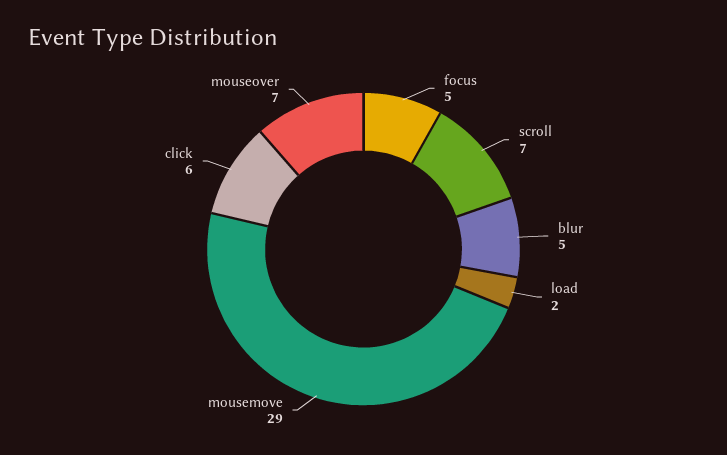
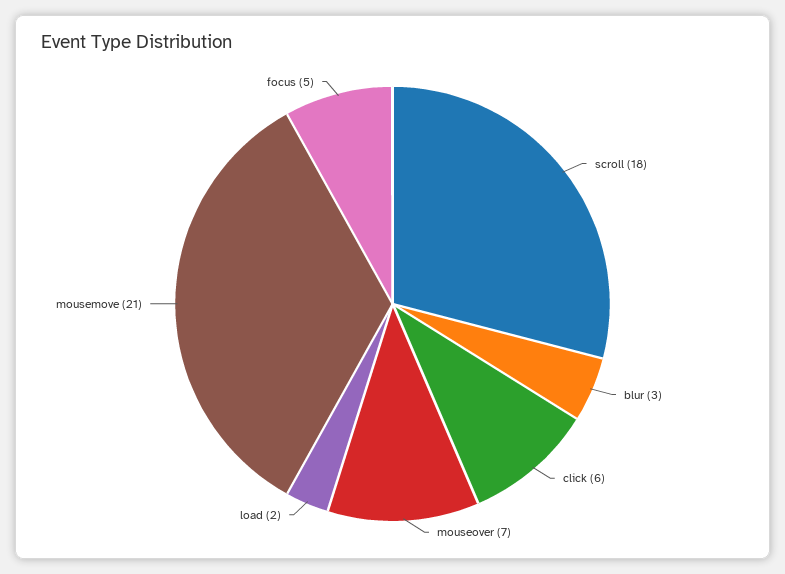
scroll: 7 -> 18
blur: 5 -> 3
mousemove: 29 -> 21

